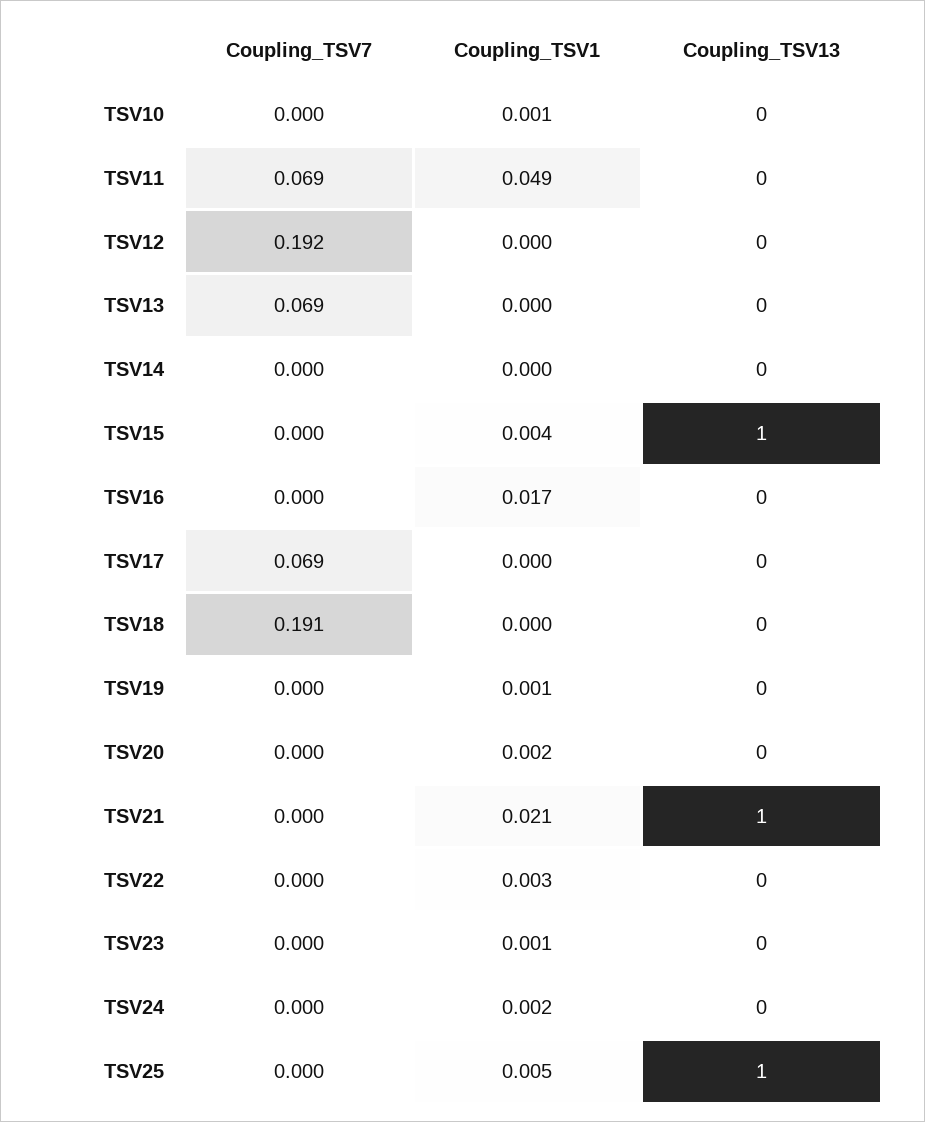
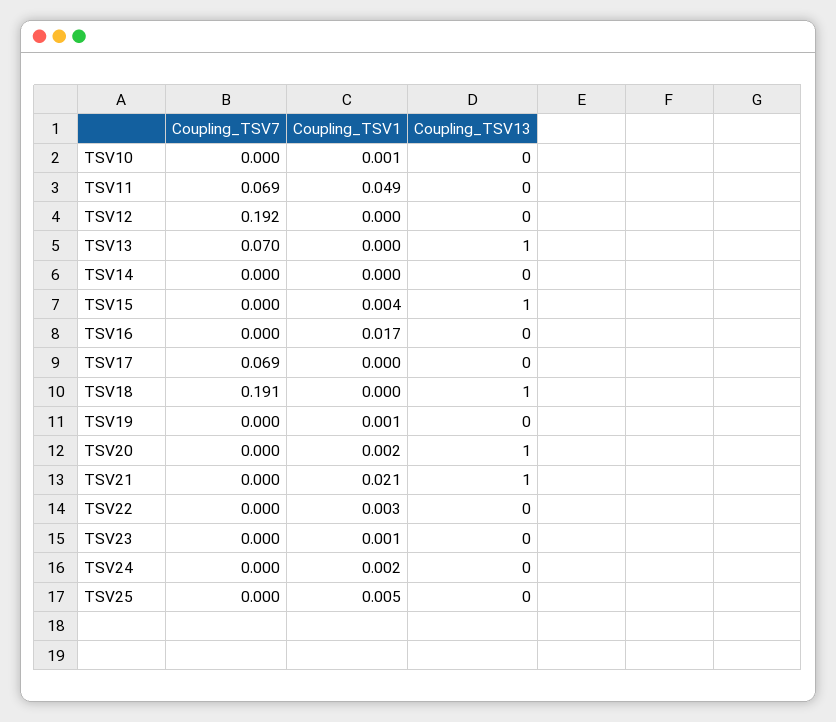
Coupling_TSV7, TSV13: 0.069 -> 0.07
Coupling_TSV13, TSV13: 0 -> 1
Coupling_TSV13, TSV18: 0 -> 1
Coupling_TSV13, TSV20: 0 -> 1
Coupling_TSV13, TSV25: 1 -> 0

